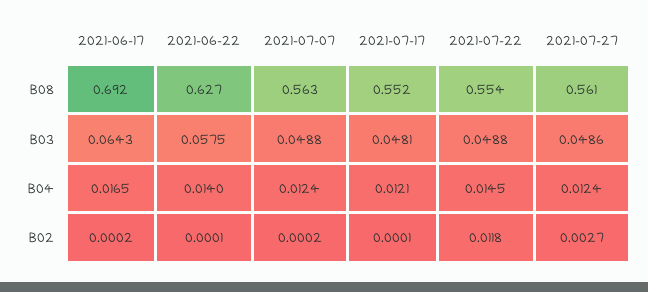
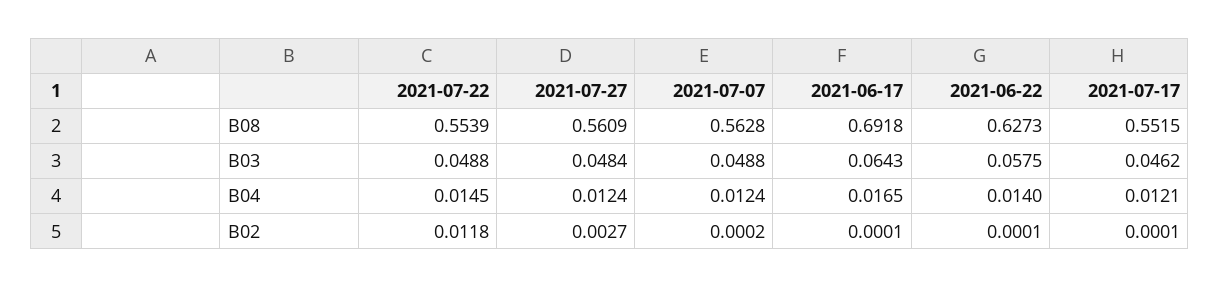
2021-07-17, B03: 0.0481 -> 0.0462
2021-07-27, B03: 0.0486 -> 0.0484
2021-06-17, B02: 0.0002 -> 0.0001

